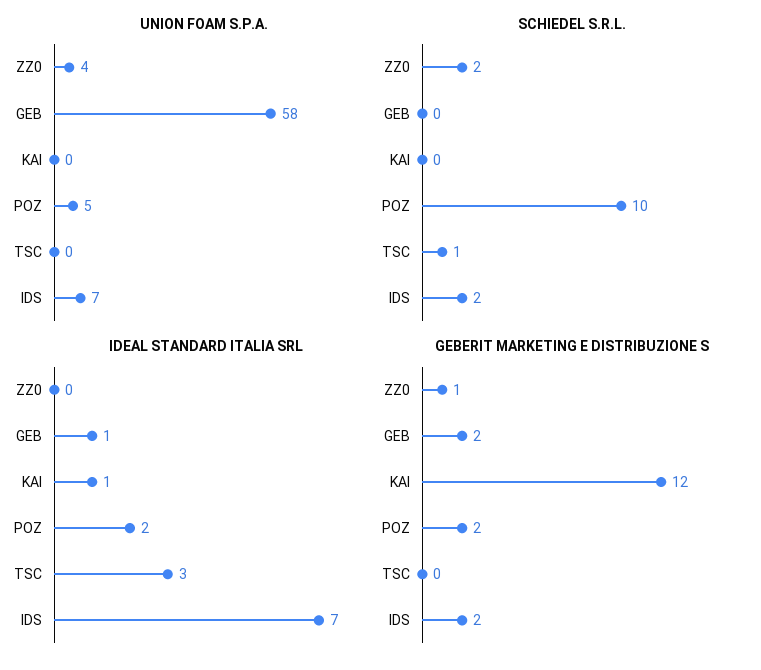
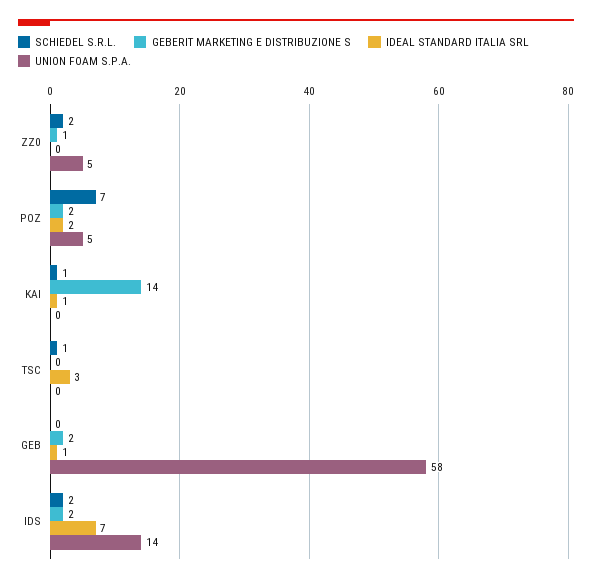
UNION FOAM S.P.A., ZZ0: 4 -> 5
UNION FOAM S.P.A., IDS: 7 -> 14
SCHIEDEL S.R.L., KAI: 0 -> 1
SCHIEDEL S.R.L., POZ: 10 -> 7
GEBERIT MARKETING E DISTRIBUZIONE S, KAI: 12 -> 14

